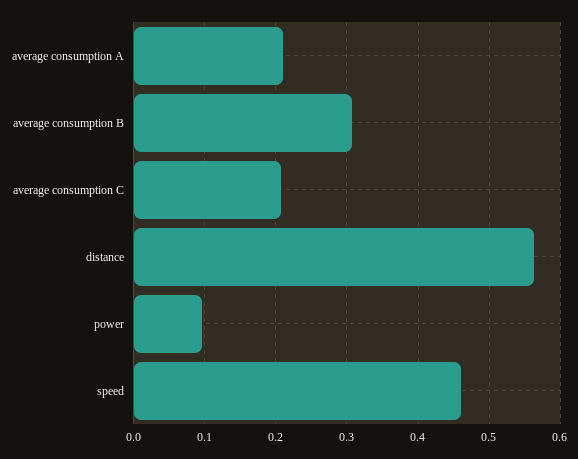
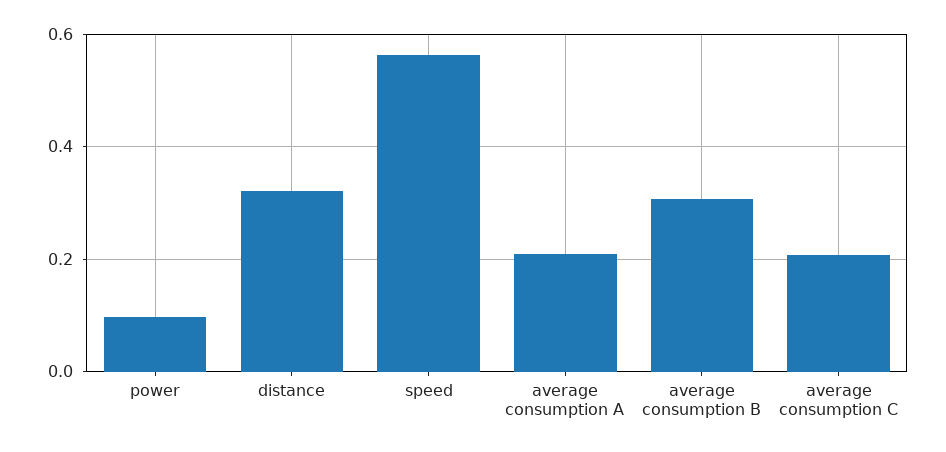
distance: 0.56 -> 0.32
speed: 0.46 -> 0.56

